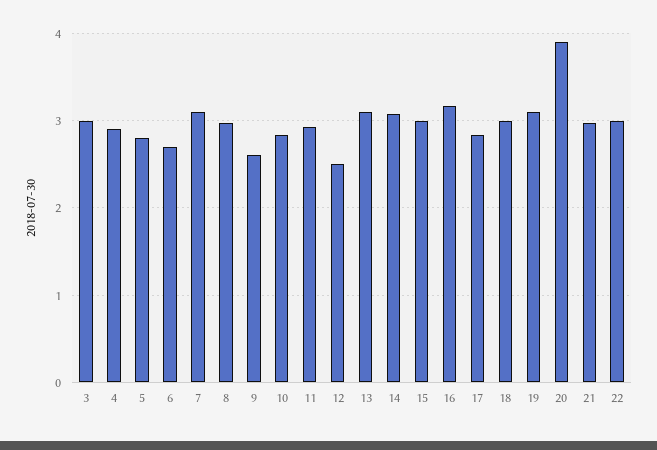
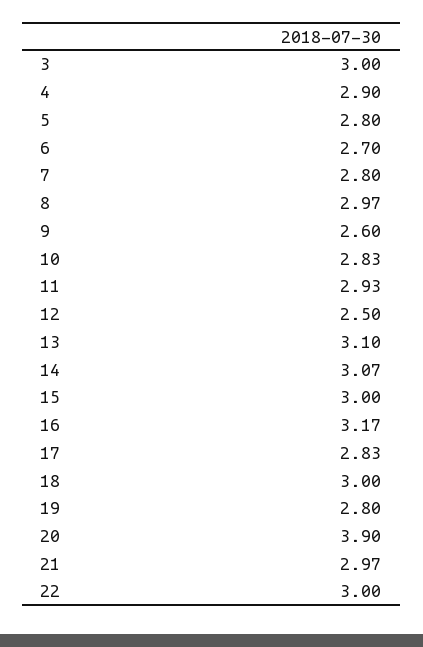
7: 3.1 -> 2.8
19: 3.1 -> 2.8

